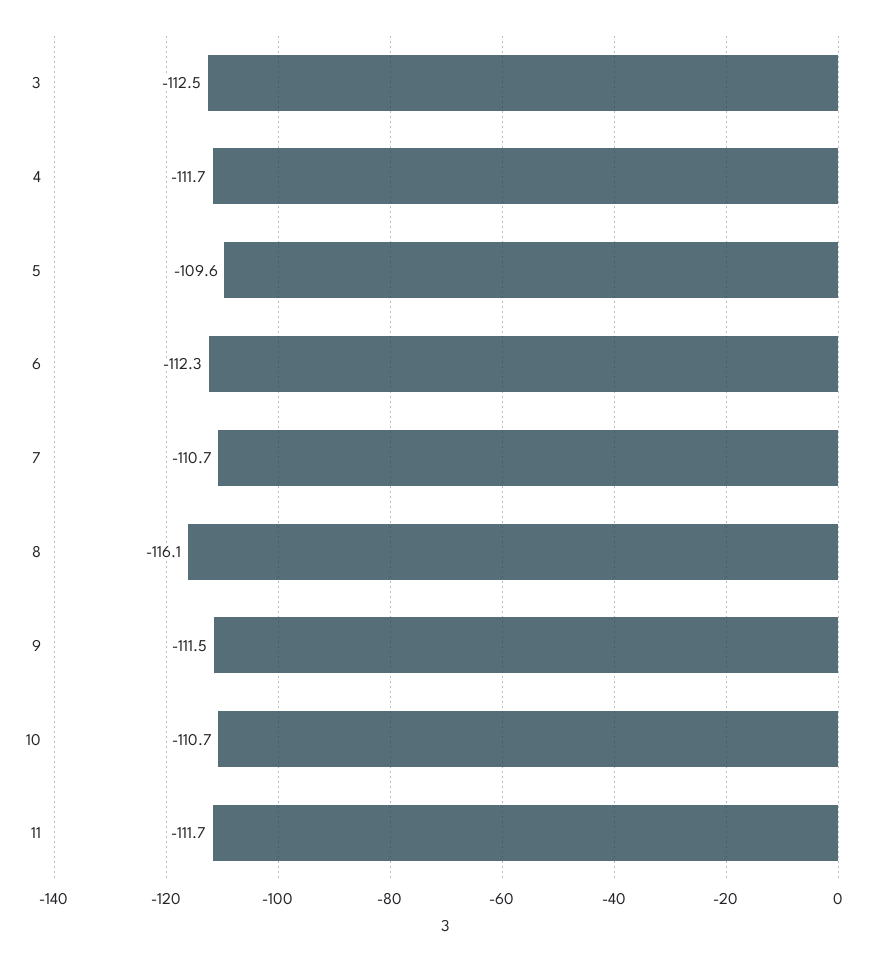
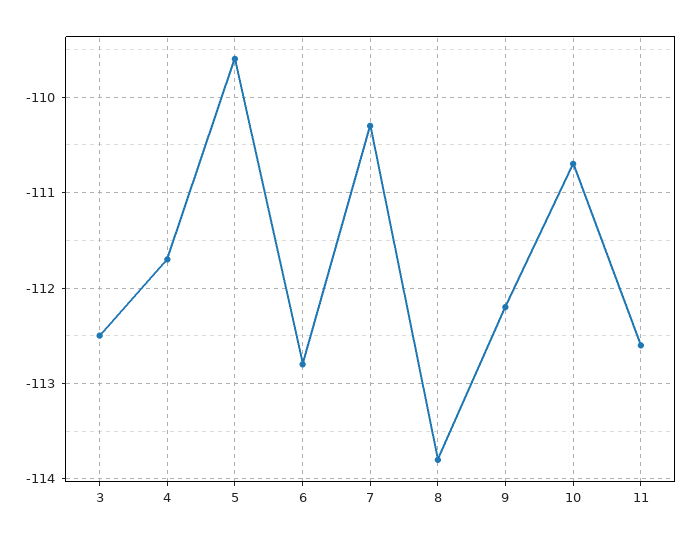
6: -112.3 -> -112.8
7: -110.7 -> -110.3
8: -116.1 -> -113.8
9: -111.5 -> -112.2
11: -111.7 -> -112.6

